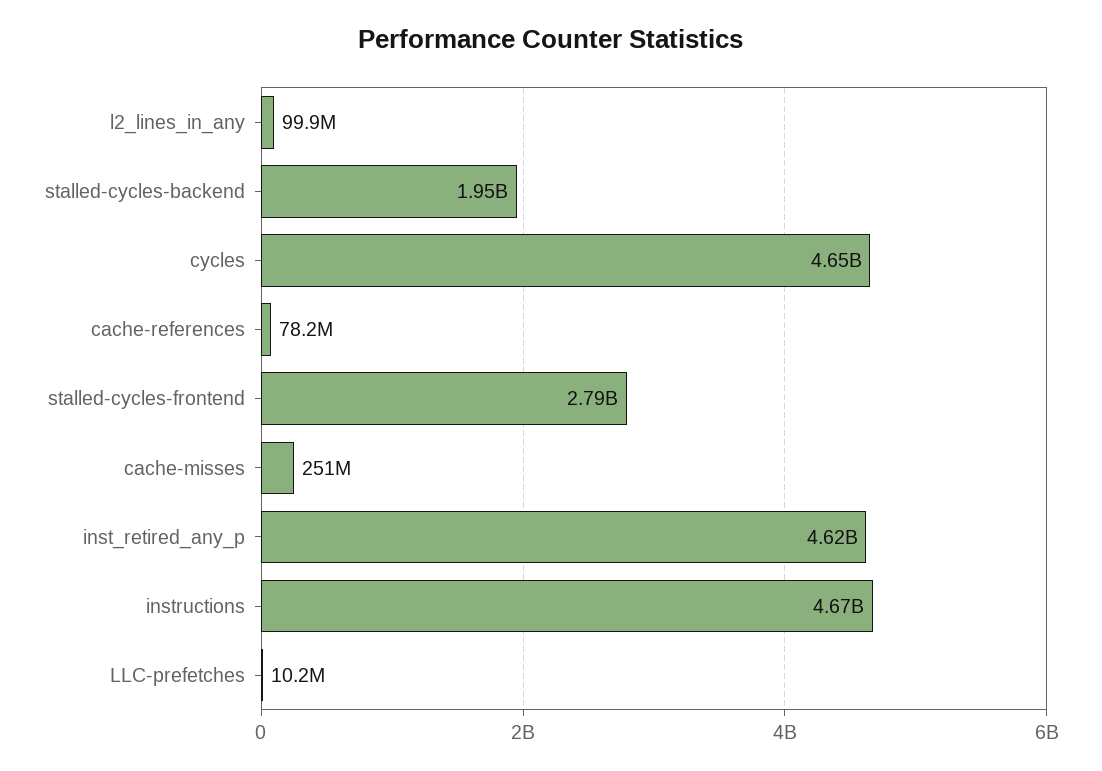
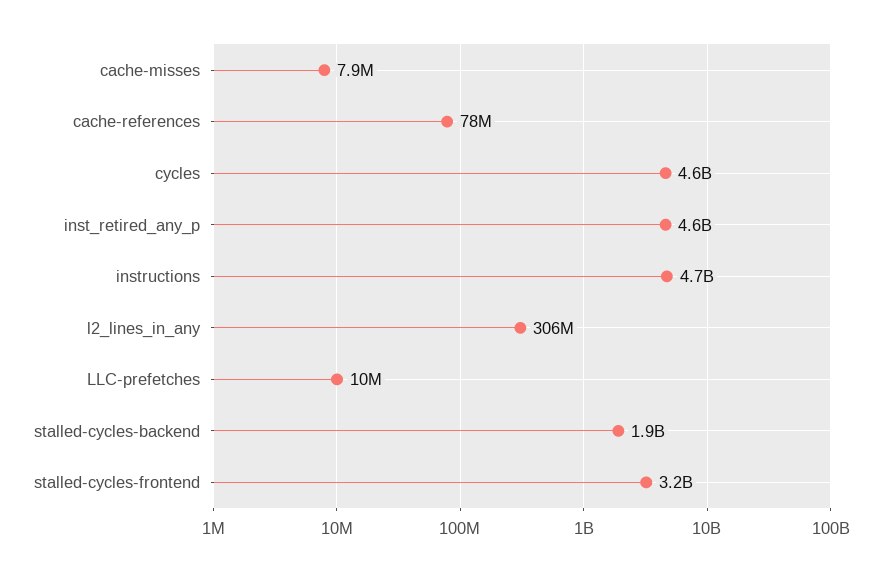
l2_lines_in_any: 99900000 -> 306000000
stalled-cycles-frontend: 2790000000 -> 3200000000
cache-misses: 251000000 -> 7900000

